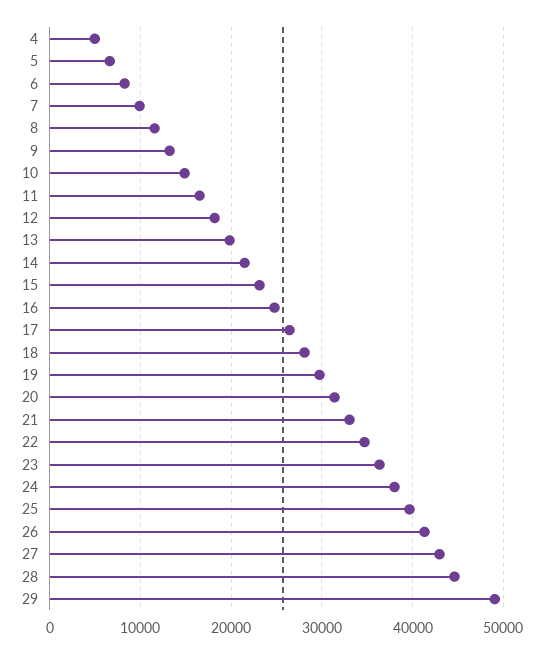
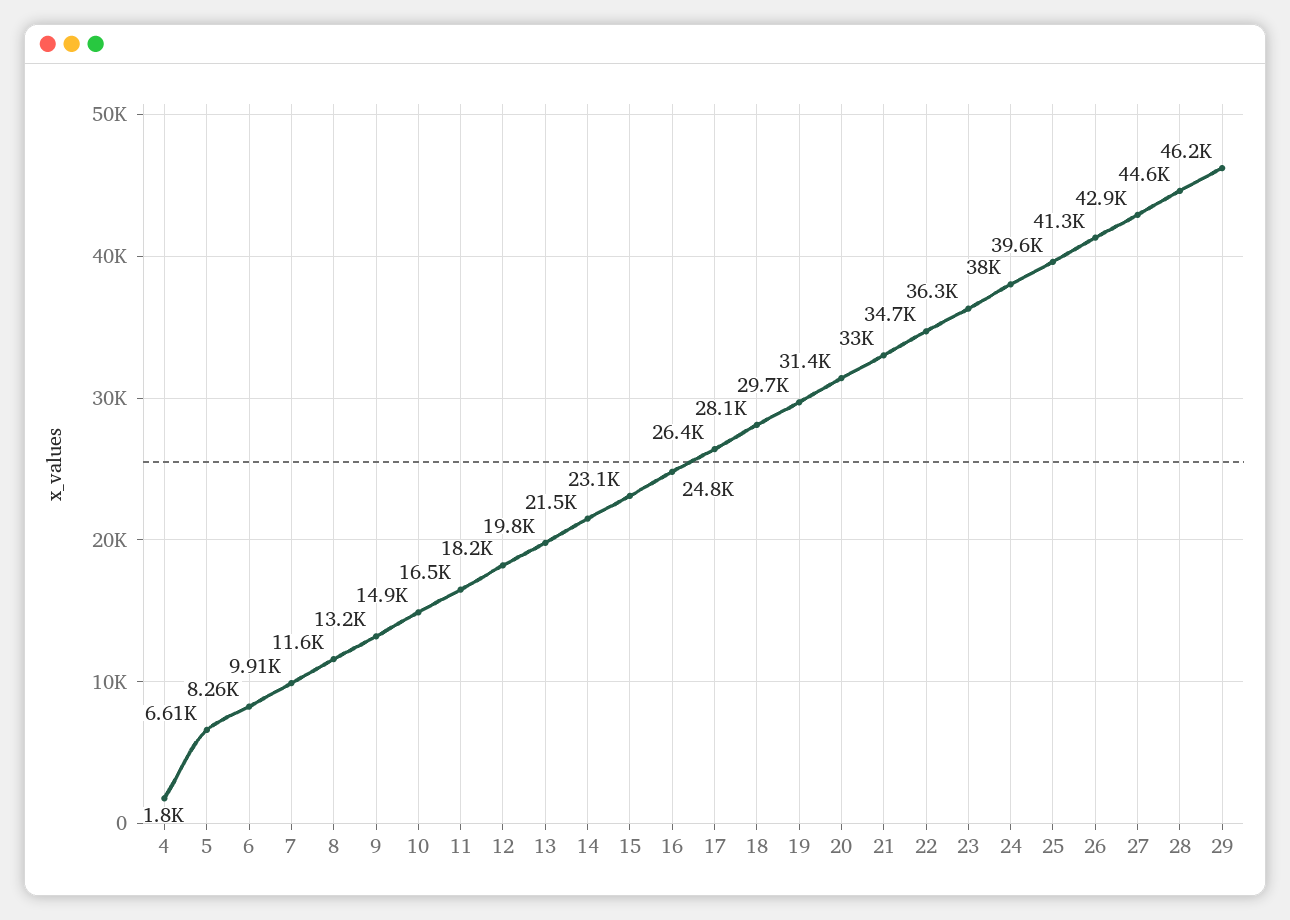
4: 5000 -> 1800
29: 49000 -> 46200

